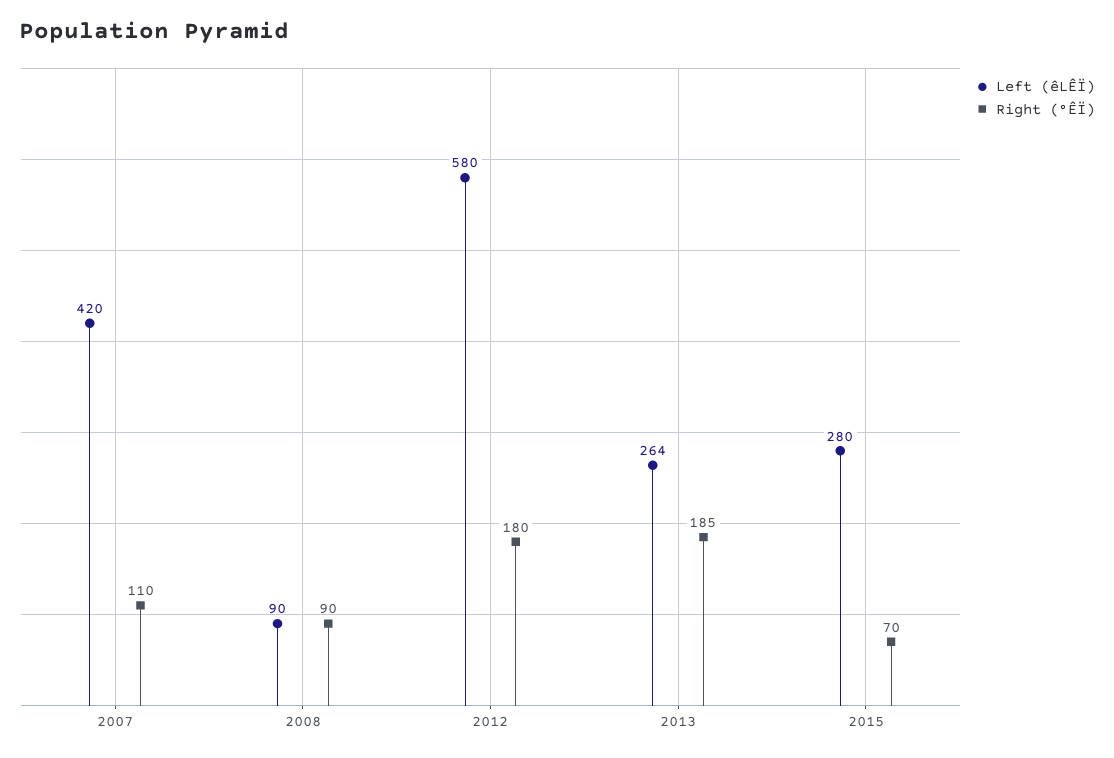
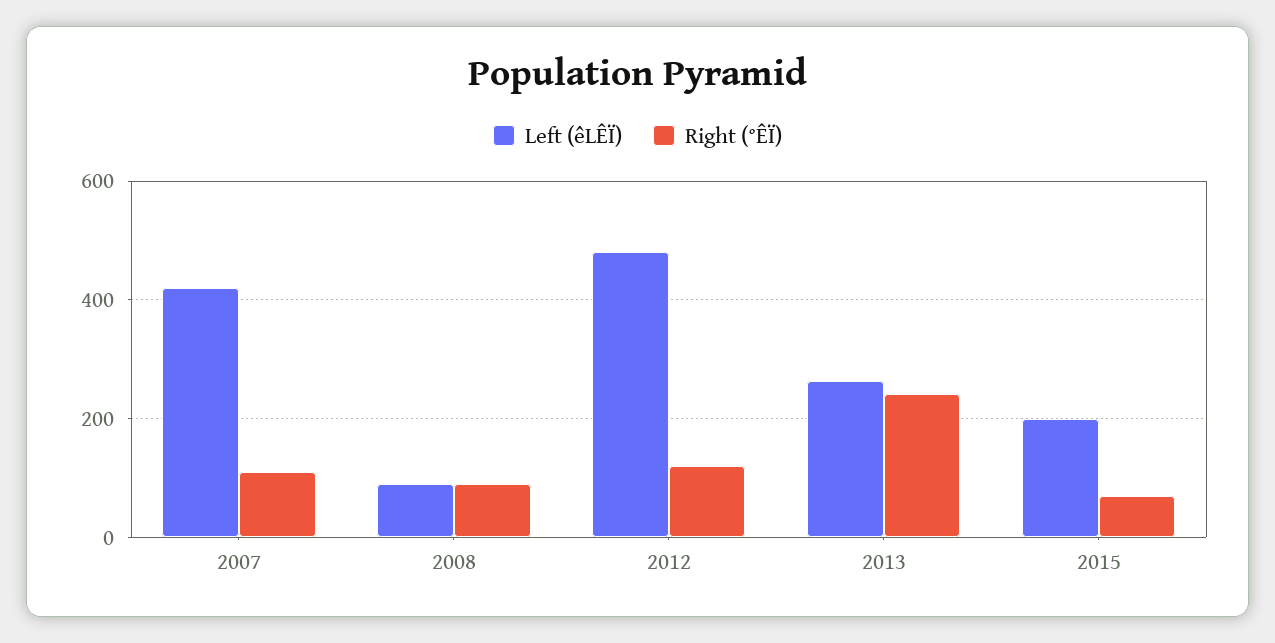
Left (êLÊÏ), 2012: 580 -> 480
Right (°ÊÏ), 2012: 180 -> 120
Right (°ÊÏ), 2013: 185 -> 240
Left (êLÊÏ), 2015: 280 -> 200

